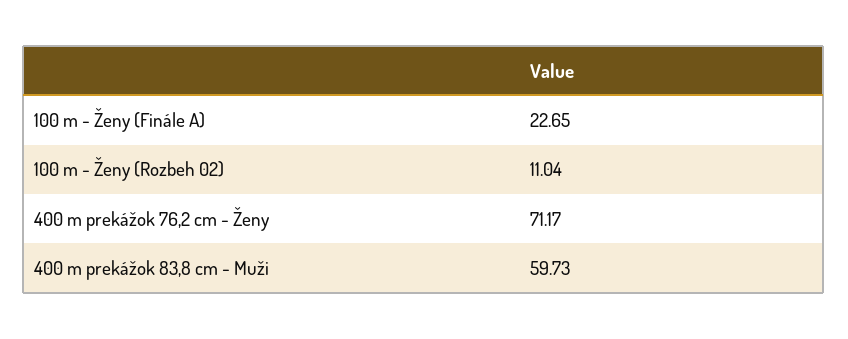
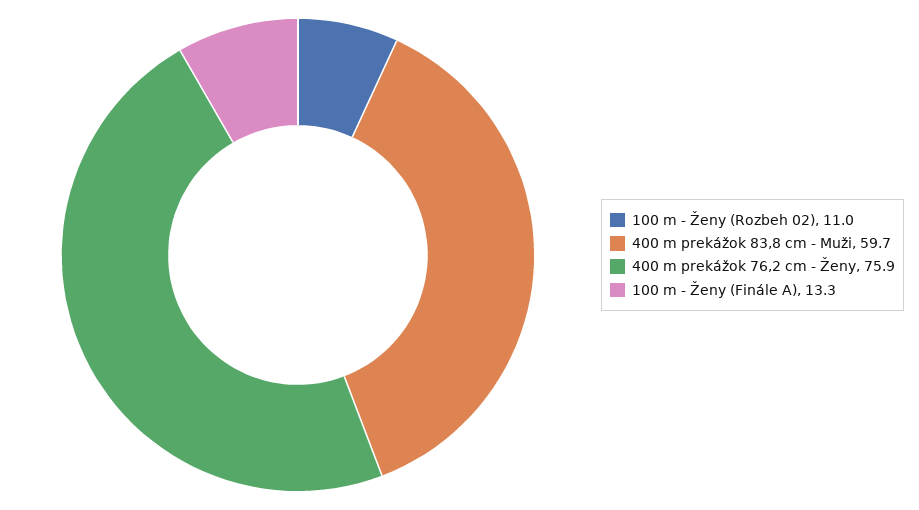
100 m - Ženy (Finále A): 22.65 -> 13.3
400 m prekážok 76,2 cm - Ženy: 71.17 -> 75.9

